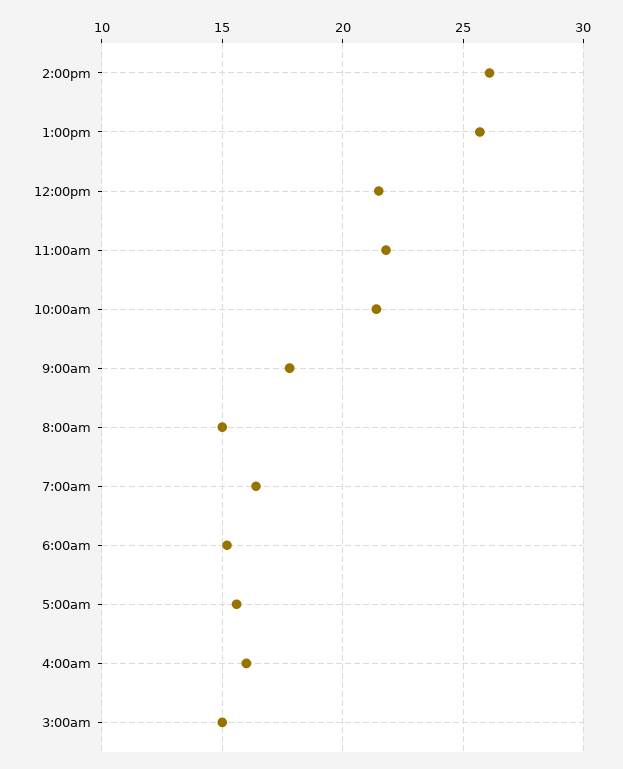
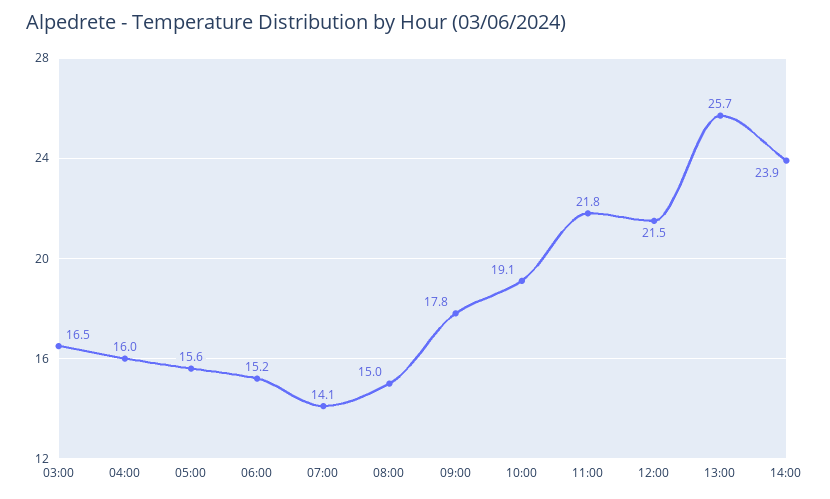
2:00pm: 26 -> 23.9
10:00am: 21.5 -> 19.1
7:00am: 16.5 -> 14.1
3:00am: 15 -> 16.5

